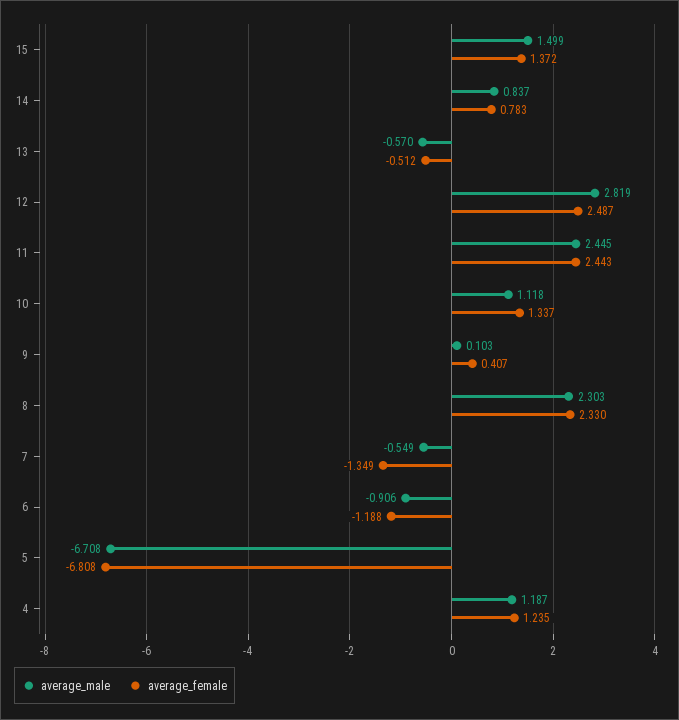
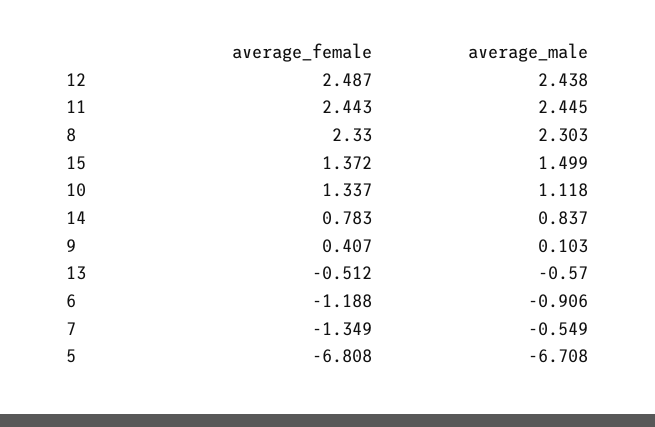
average_male, 12: 2.819 -> 2.438
average_male, 4: 1.187 -> none
average_female, 4: 1.235 -> none

